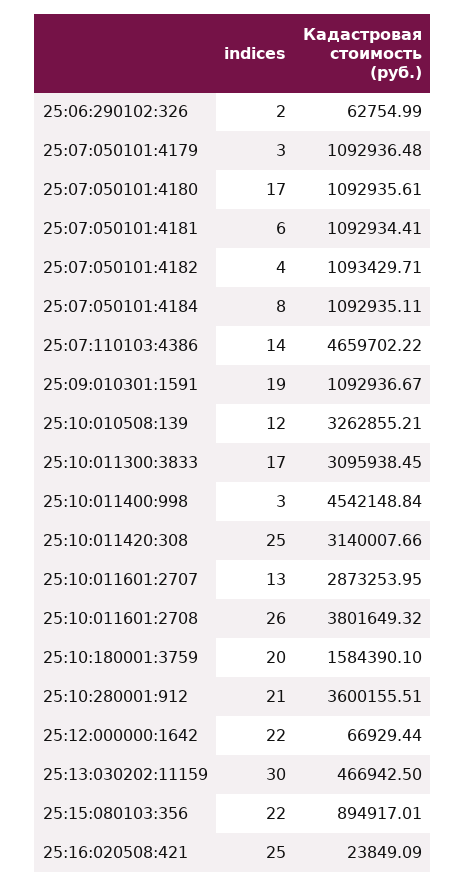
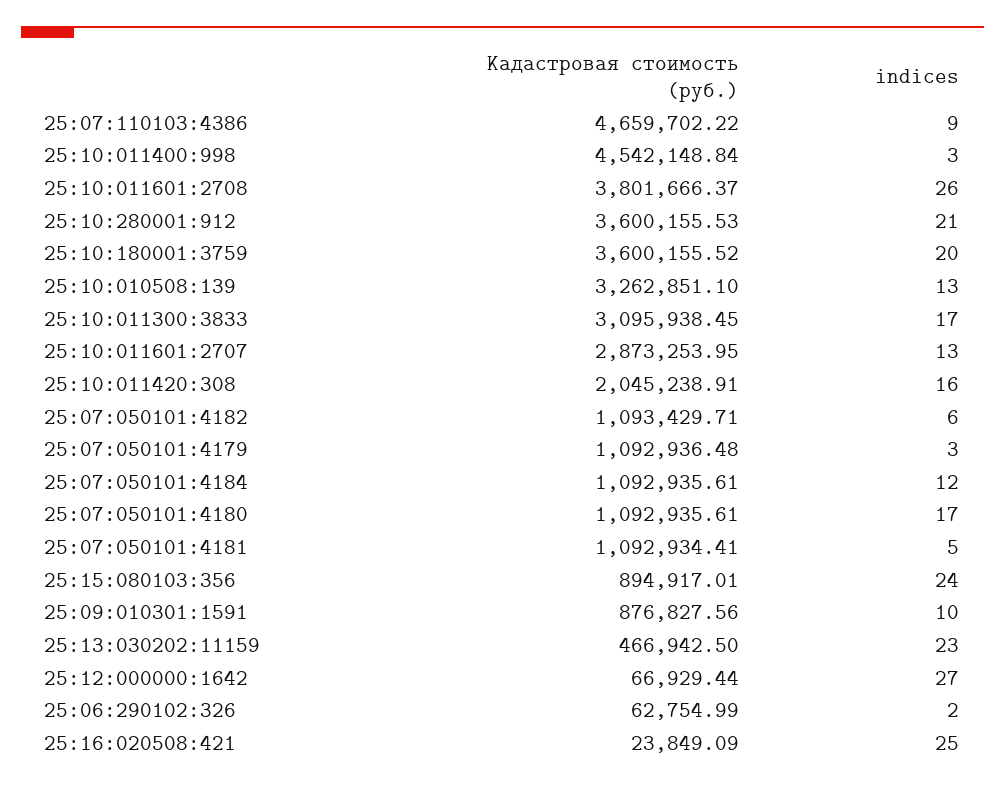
indices, 25:07:050101:4181: 6 -> 5
indices, 25:07:050101:4182: 4 -> 6
indices, 25:07:050101:4184: 8 -> 12
Кадастровая стоимость (руб.), 25:07:050101:4184: 1092935.11 -> 1092935.61
indices, 25:07:110103:4386: 14 -> 9
indices, 25:09:010301:1591: 19 -> 10
Кадастровая стоимость (руб.), 25:09:010301:1591: 1092936.67 -> 876827.56
indices, 25:10:010508:139: 12 -> 13
Кадастровая стоимость (руб.), 25:10:010508:139: 3262855.21 -> 3262851.1
indices, 25:10:011420:308: 25 -> 16
Кадастровая стоимость (руб.), 25:10:011420:308: 3140007.66 -> 2045238.91
Кадастровая стоимость (руб.), 25:10:011601:2708: 3801649.32 -> 3801666.37
Кадастровая стоимость (руб.), 25:10:180001:3759: 1584390.1 -> 3600155.52
Кадастровая стоимость (руб.), 25:10:280001:912: 3600155.51 -> 3600155.53
indices, 25:12:000000:1642: 22 -> 27
indices, 25:13:030202:11159: 30 -> 23
indices, 25:15:080103:356: 22 -> 24

